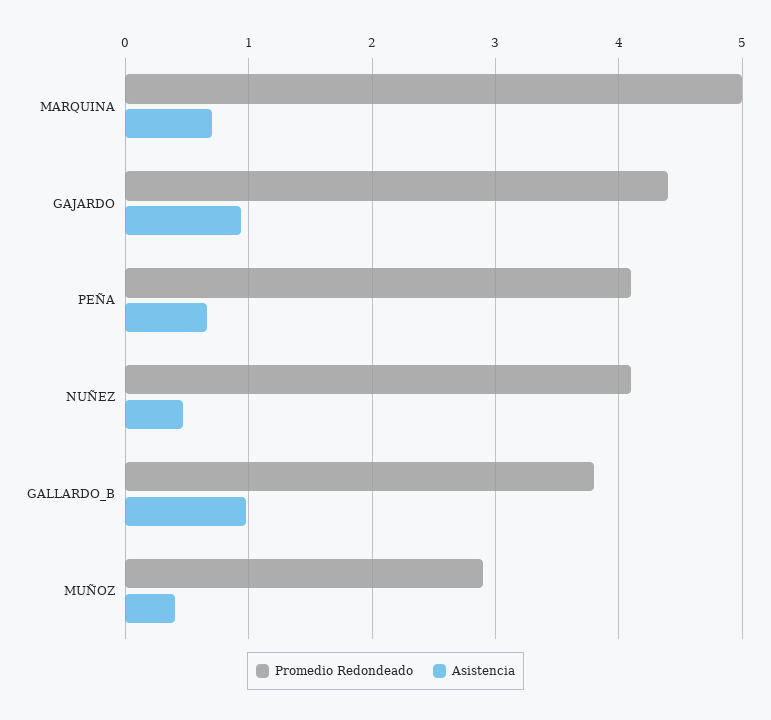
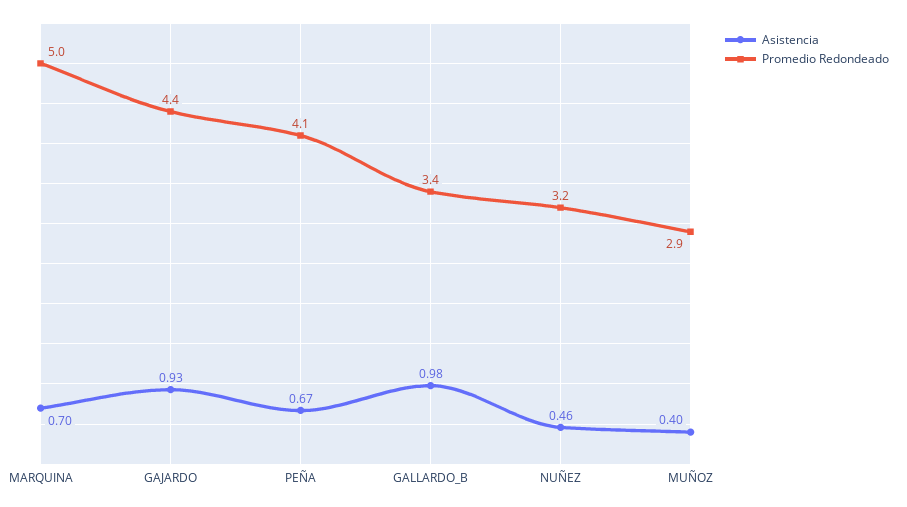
Promedio Redondeado, NUÑEZ: 4.1 -> 3.2
Promedio Redondeado, GALLARDO_B: 3.8 -> 3.4

